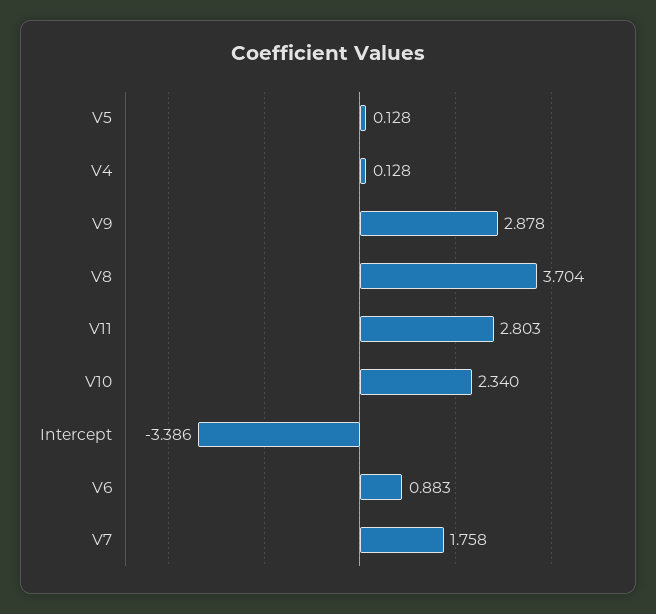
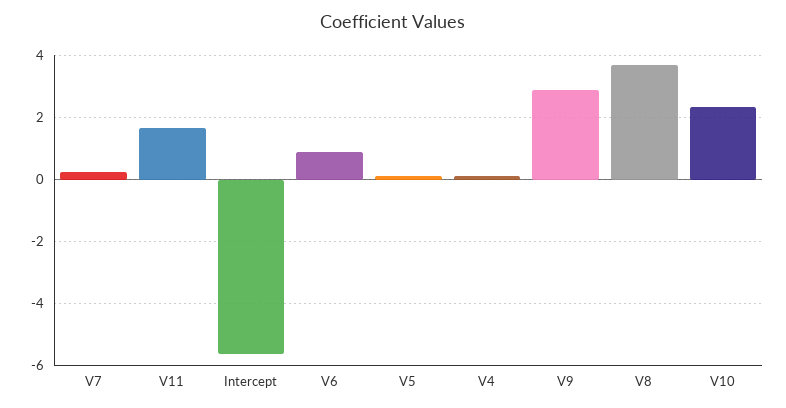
V11: 2.803 -> 1.6
Intercept: -3.386 -> -5.6
V7: 1.758 -> 0.2

